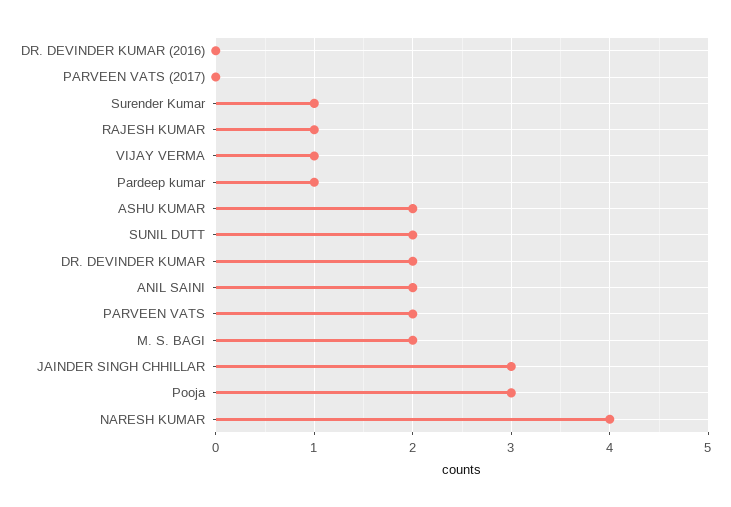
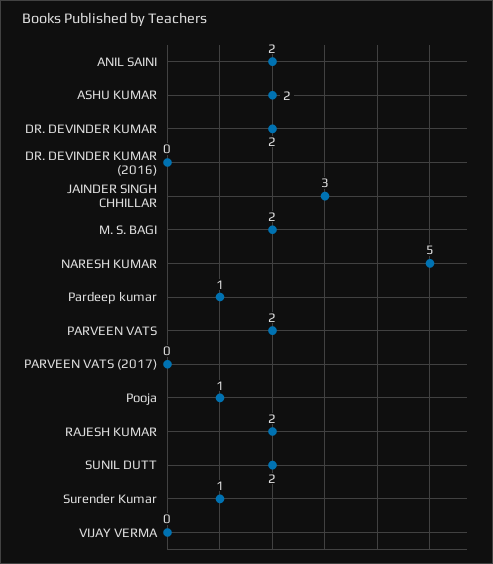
RAJESH KUMAR: 1 -> 2
VIJAY VERMA: 1 -> 0
Pooja: 3 -> 1
NARESH KUMAR: 4 -> 5

